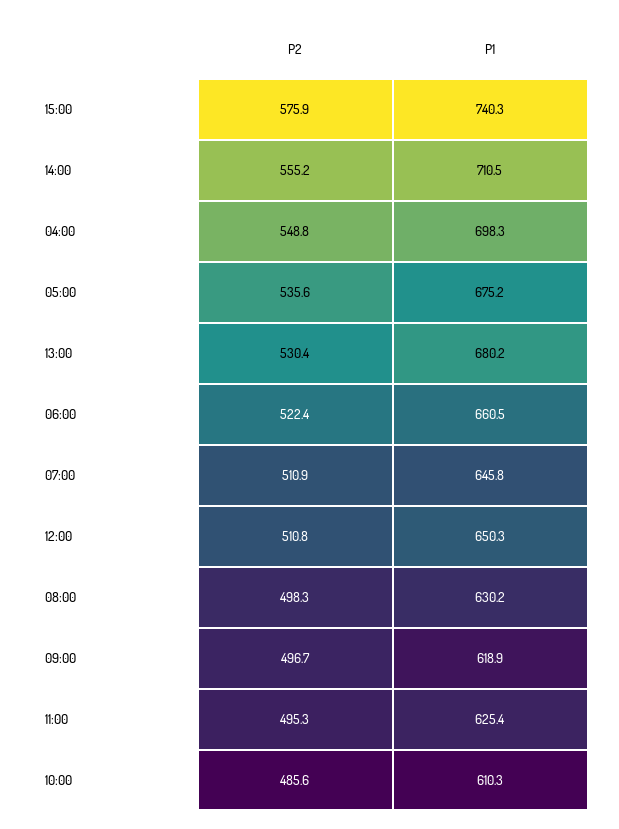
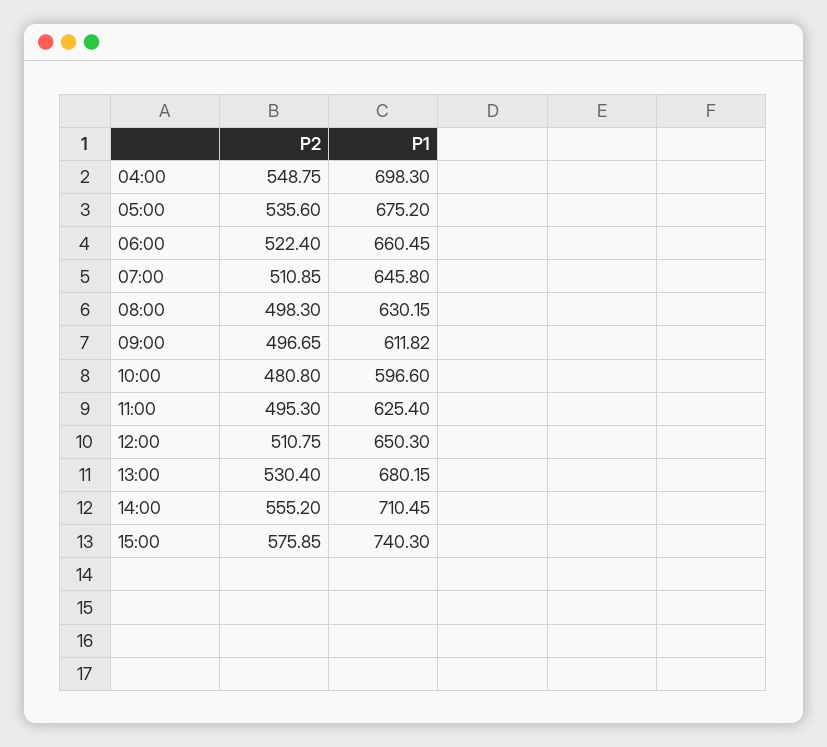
P1, 09:00: 618.9 -> 611.82
P2, 10:00: 485.6 -> 480.8
P1, 10:00: 610.3 -> 596.6

